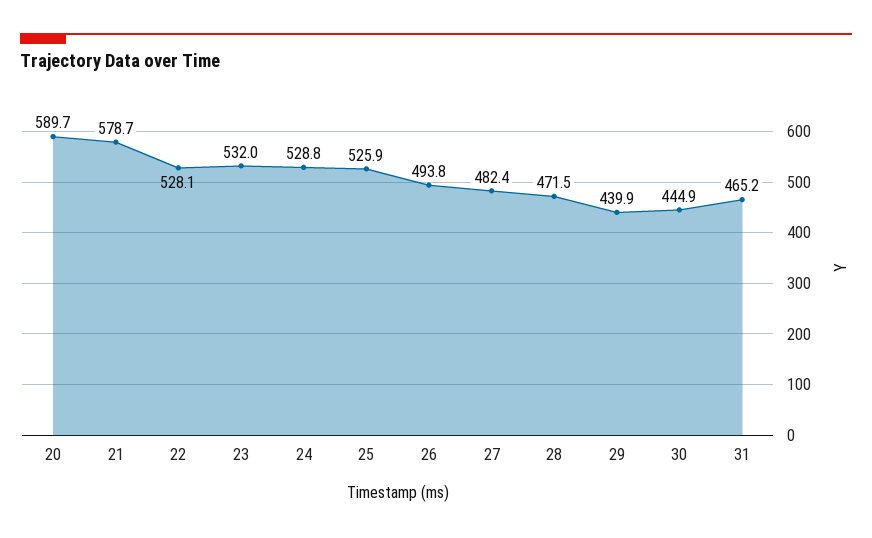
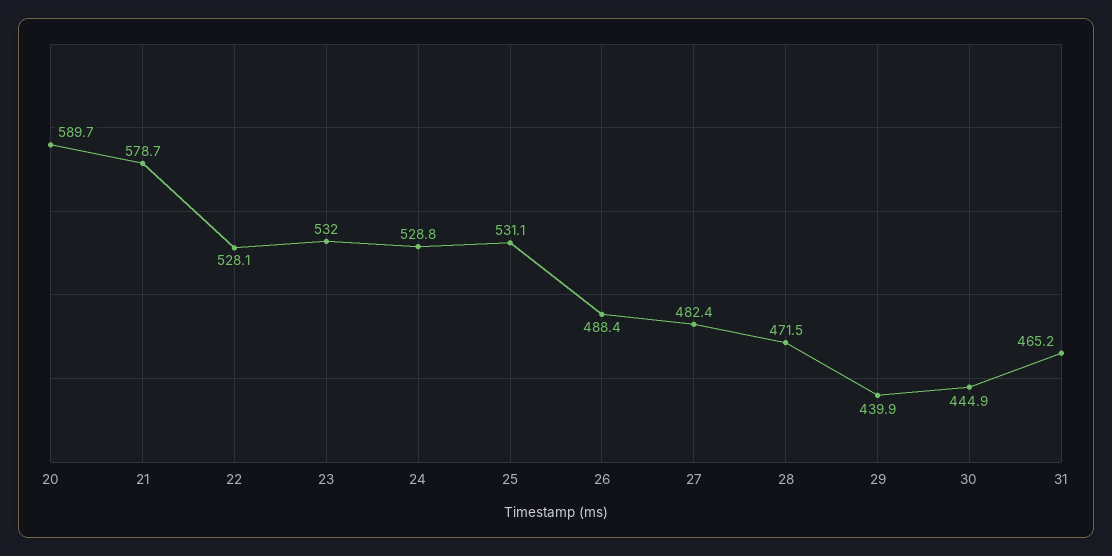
25: 525.9 -> 531.1
26: 493.8 -> 488.4

